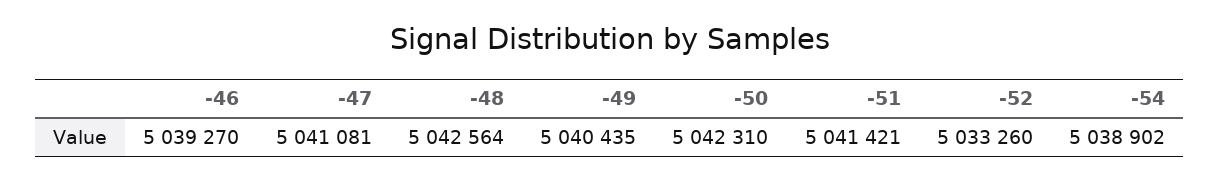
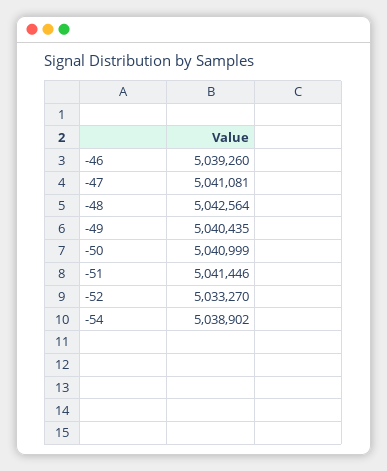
-46: 5039270 -> 5039260
-50: 5042310 -> 5040999
-51: 5041421 -> 5041446
-52: 5033260 -> 5033270

